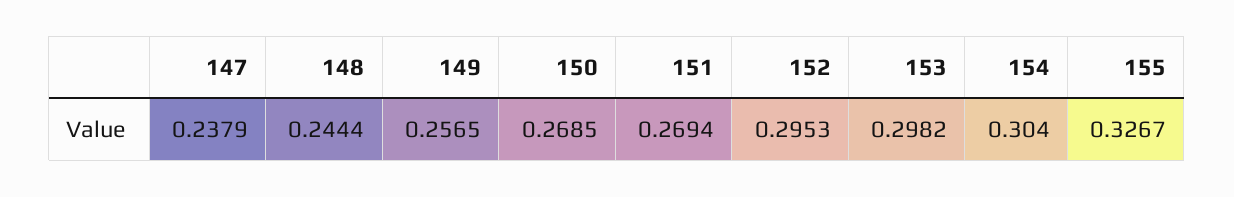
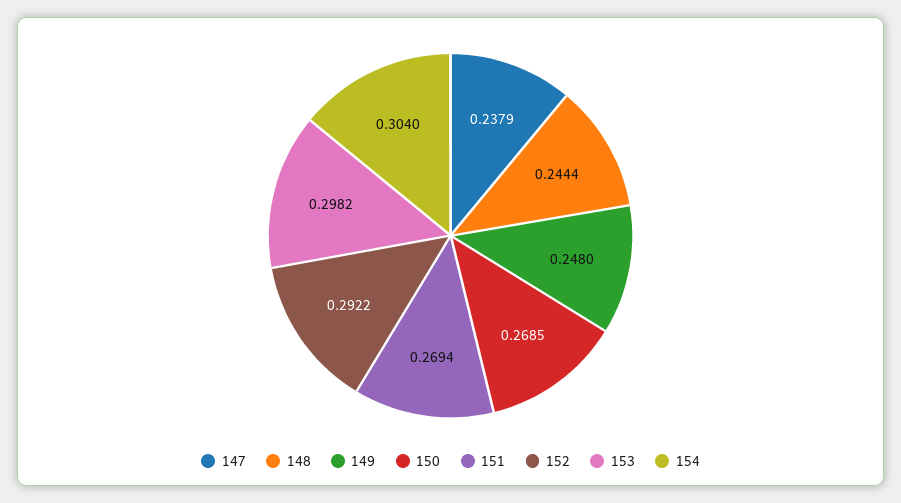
149: 0.2565 -> 0.248
152: 0.2953 -> 0.2922
155: 0.3267 -> none

